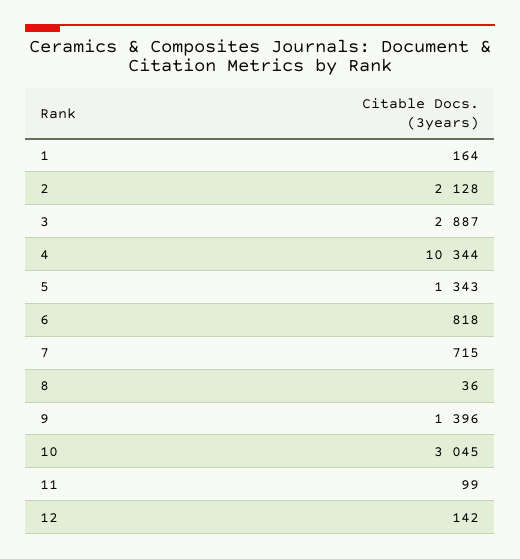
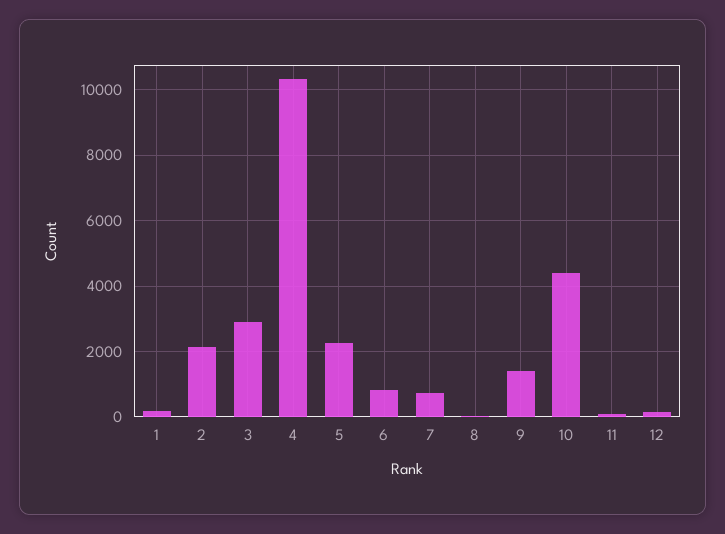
5: 1343 -> 2200
10: 3045 -> 4400

